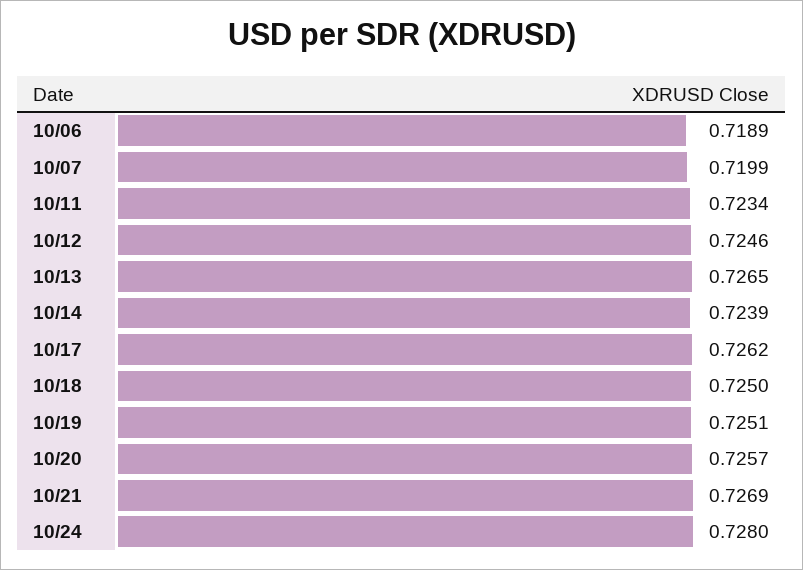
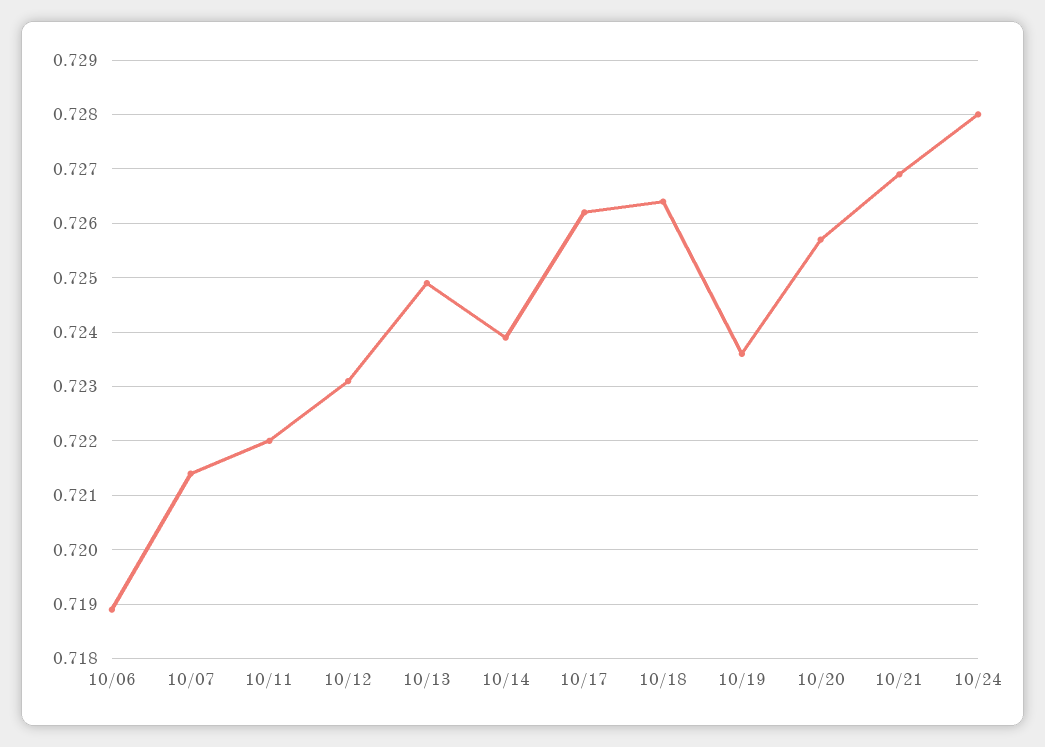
10/07: 0.7199 -> 0.7215
10/11: 0.7234 -> 0.722
10/12: 0.7246 -> 0.723
10/13: 0.7265 -> 0.725
10/18: 0.725 -> 0.7265
10/19: 0.7251 -> 0.7235

